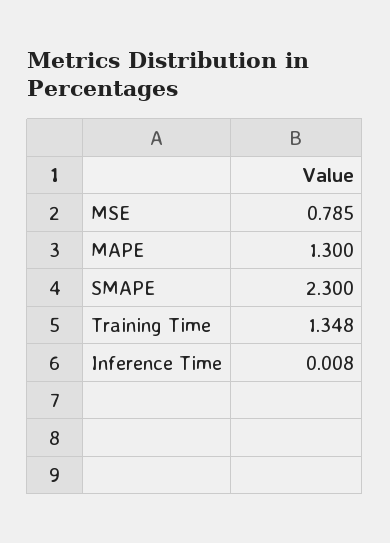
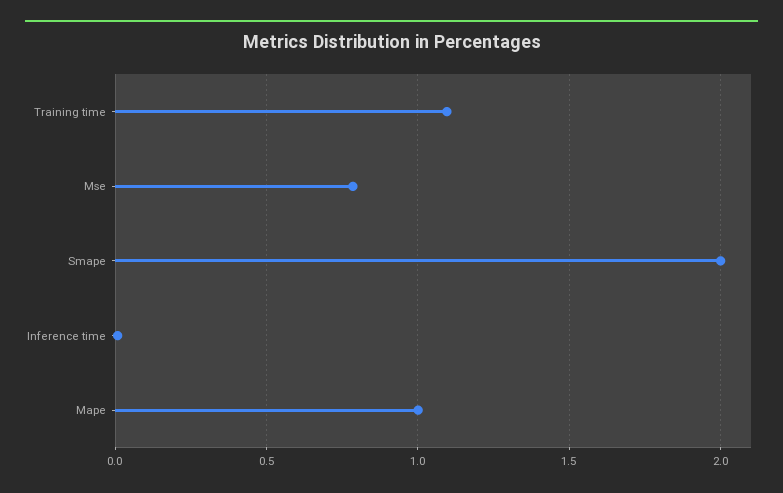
MAPE: 1.3 -> 1
SMAPE: 2.3 -> 2
Training Time: 1.348 -> 1.1

